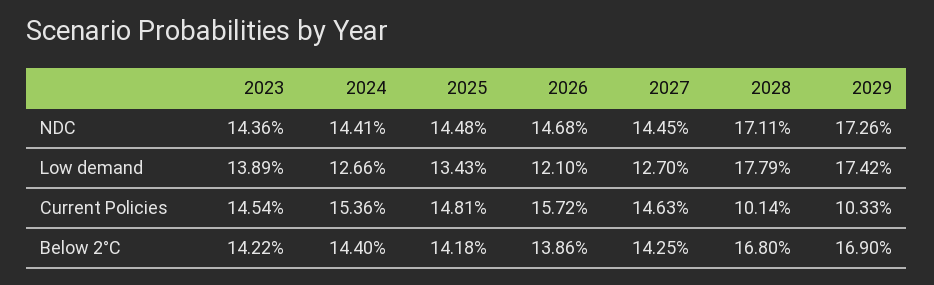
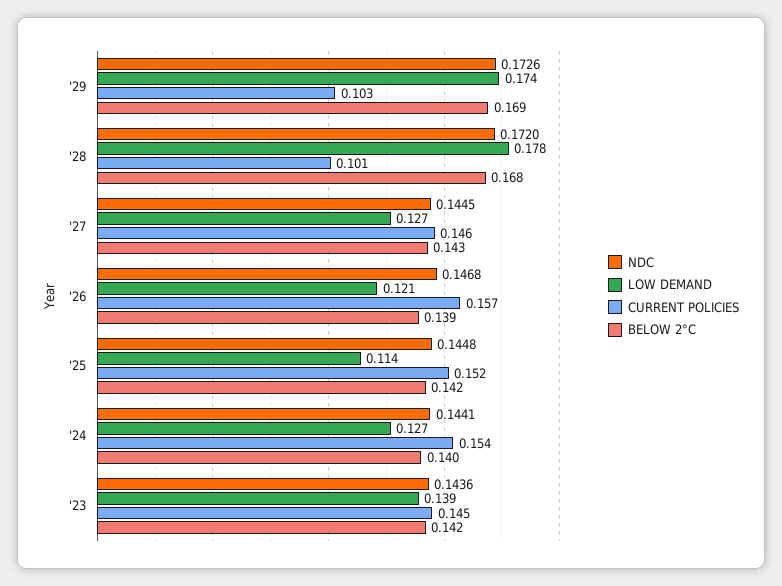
NDC, 2028: 0.1711 -> 0.172
Low demand, 2025: 0.1343 -> 0.114
Current Policies, 2025: 0.1481 -> 0.152
Below 2°C, 2024: 0.144 -> 0.14

